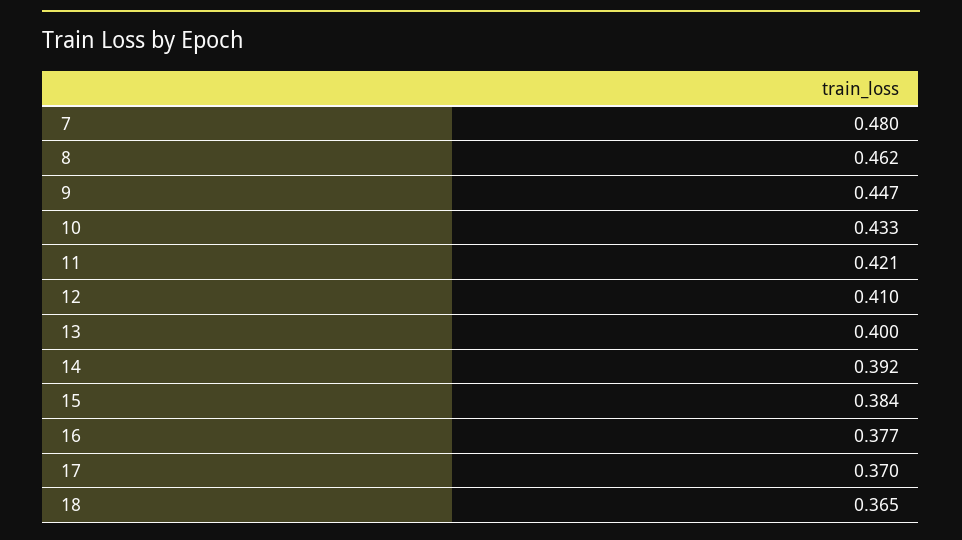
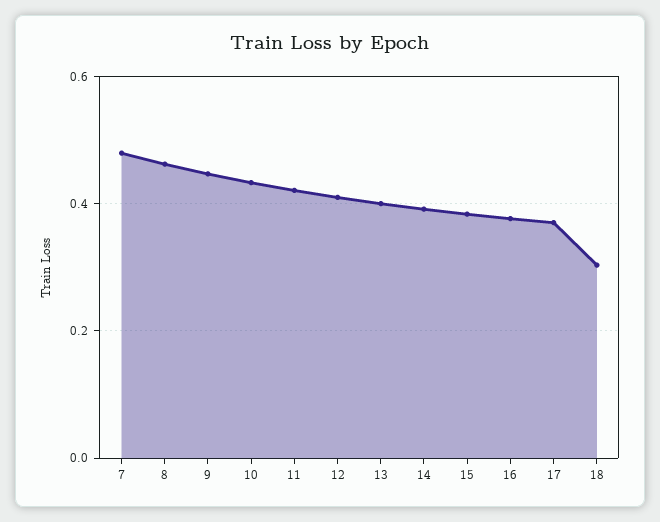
18: 0.365 -> 0.3

